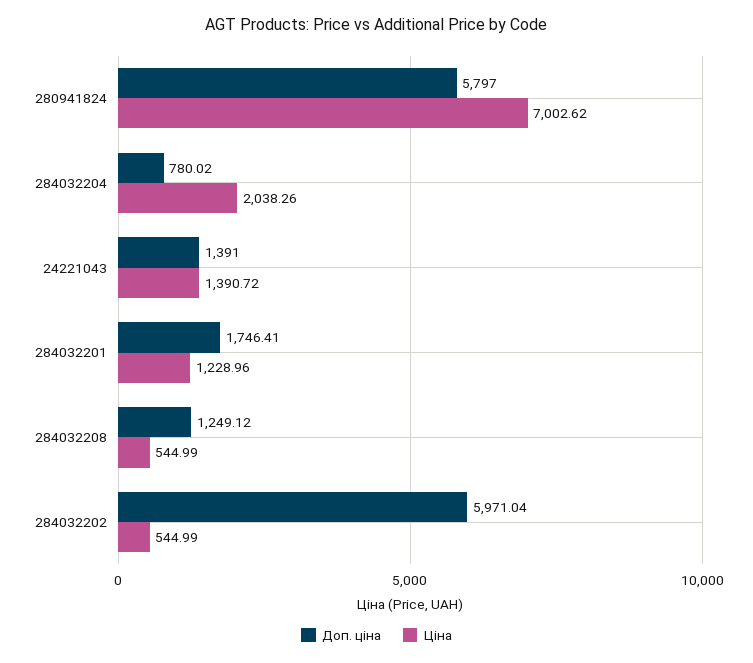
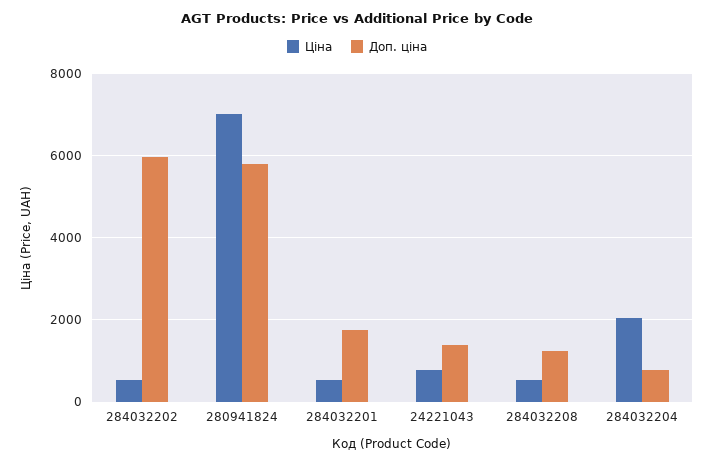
Ціна, 24221043: 1390.72 -> 800
Ціна, 284032201: 1228.96 -> 600

